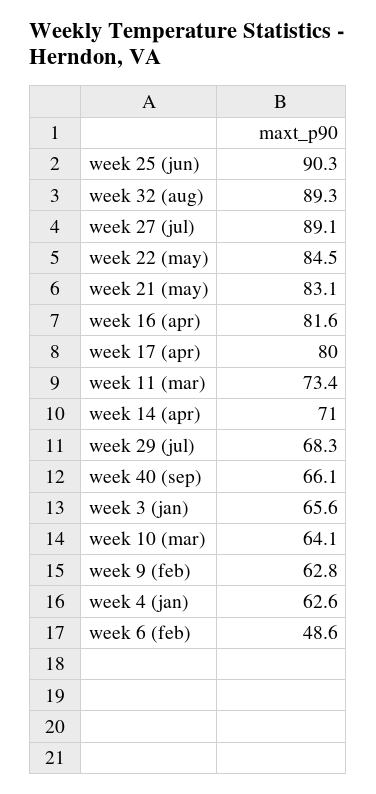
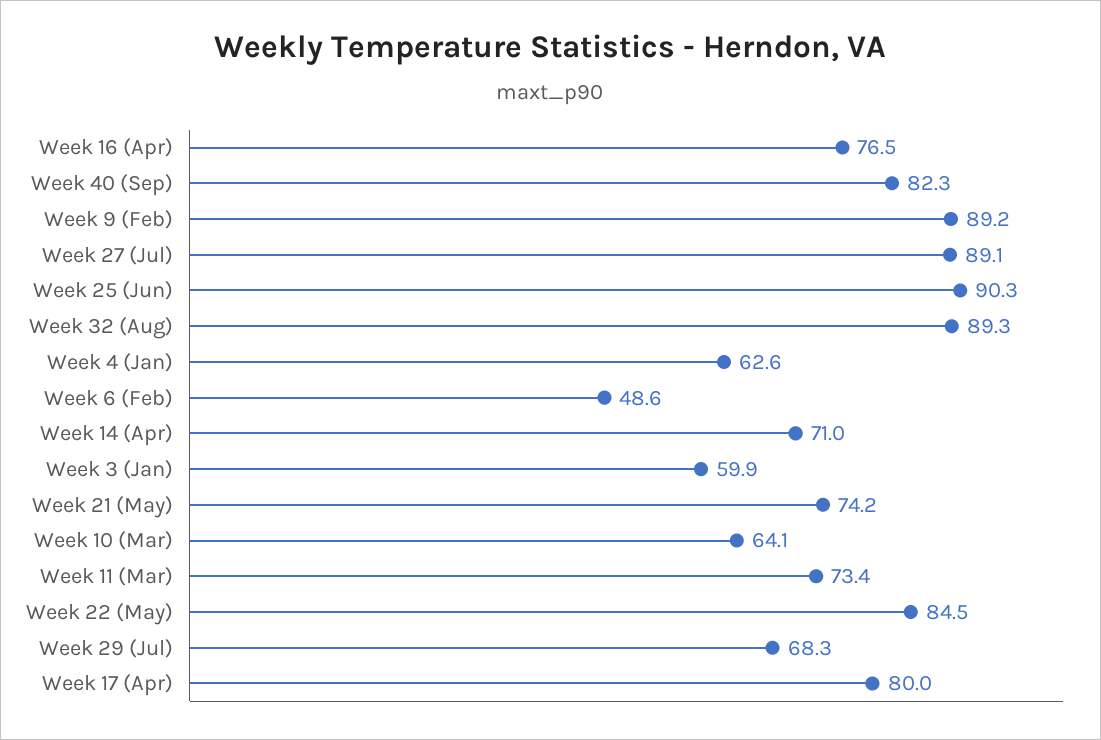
week 21 (may): 83.1 -> 74.2
week 16 (apr): 81.6 -> 76.5
week 40 (sep): 66.1 -> 82.3
week 3 (jan): 65.6 -> 59.9
week 9 (feb): 62.8 -> 89.2

